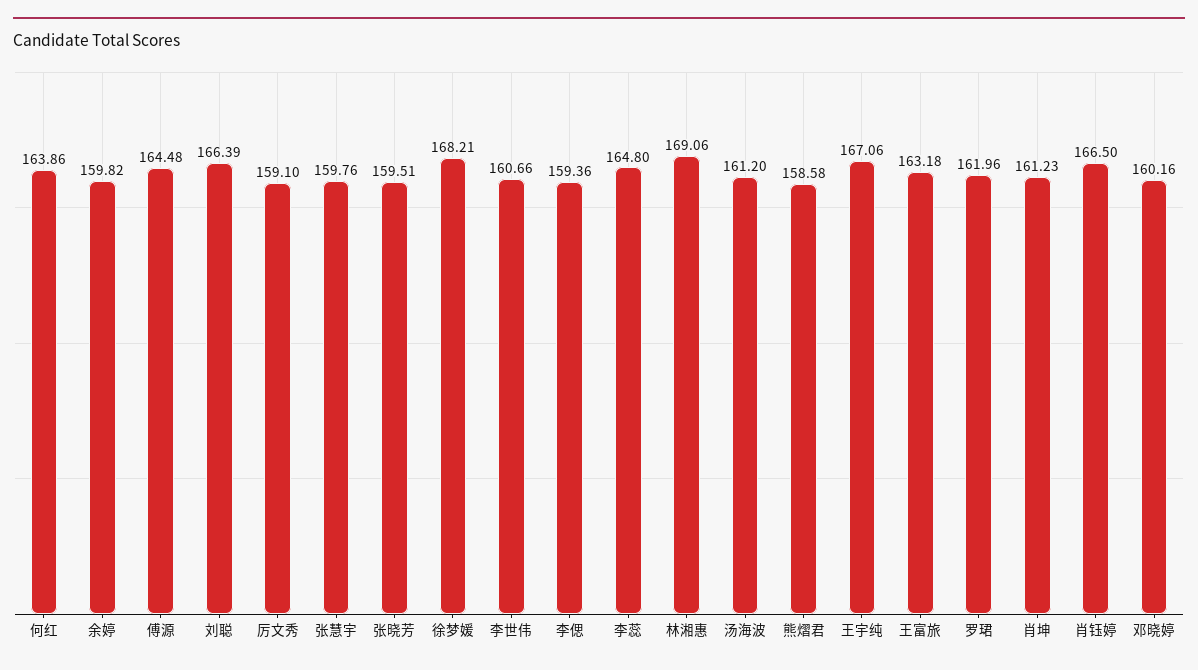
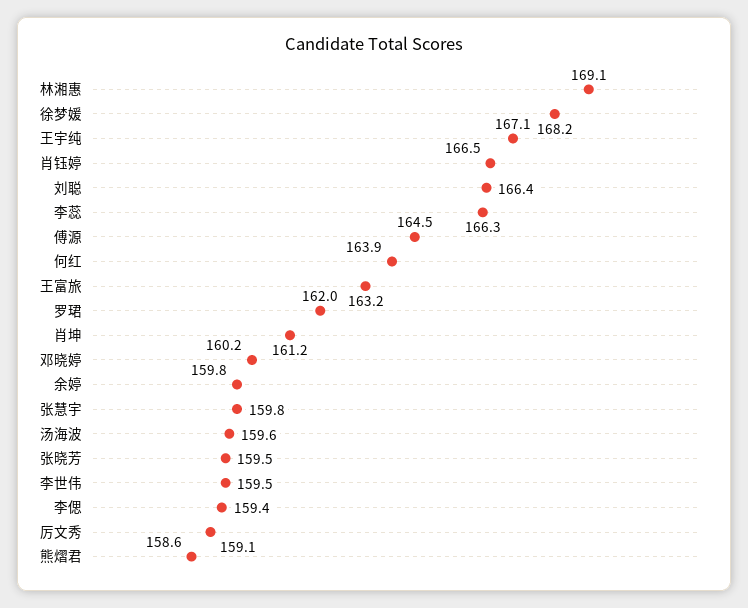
李世伟: 160.66 -> 159.5
李蕊: 164.8 -> 166.3
汤海波: 161.2 -> 159.6

